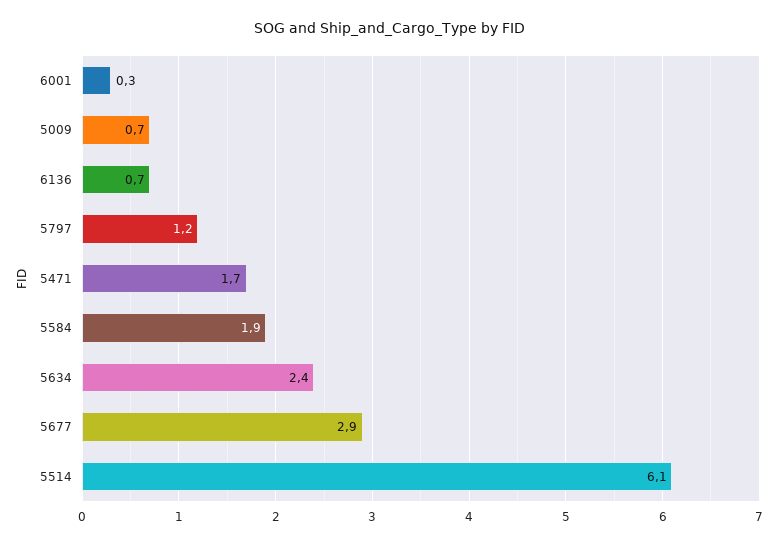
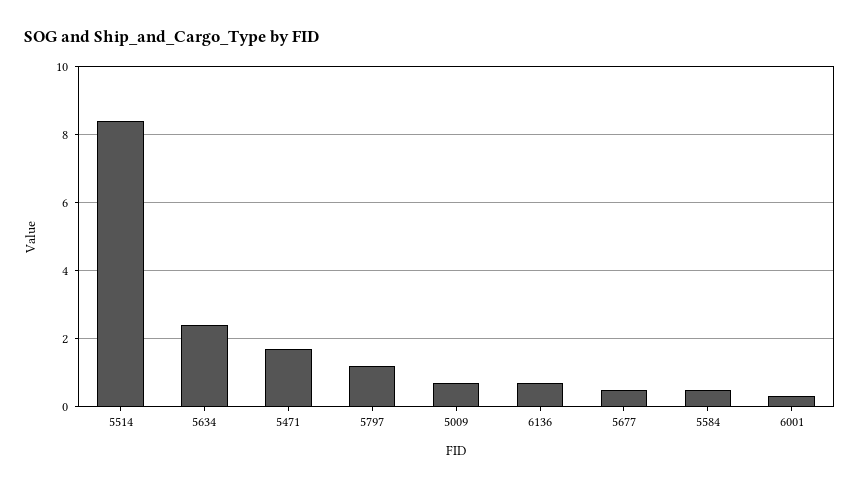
5584: 1.9 -> 0.5
5677: 2.9 -> 0.5
5514: 6.1 -> 8.5

